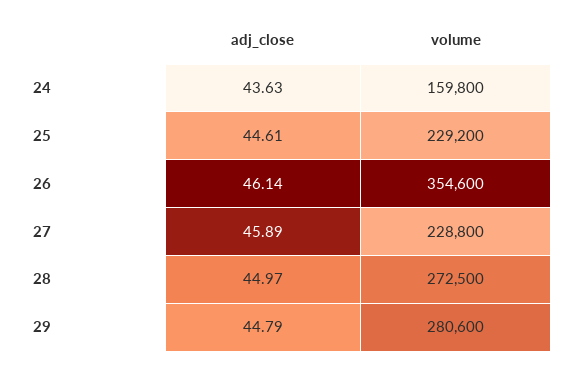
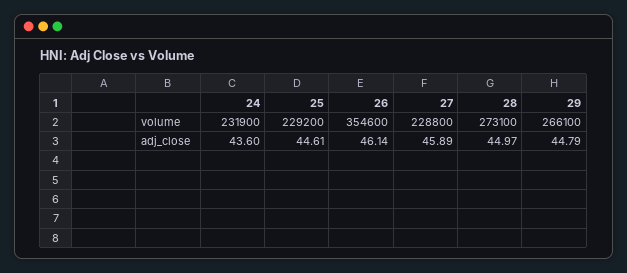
adj_close, 24: 43.63 -> 43.6
volume, 24: 159800 -> 231900
volume, 28: 272500 -> 273100
volume, 29: 280600 -> 266100

